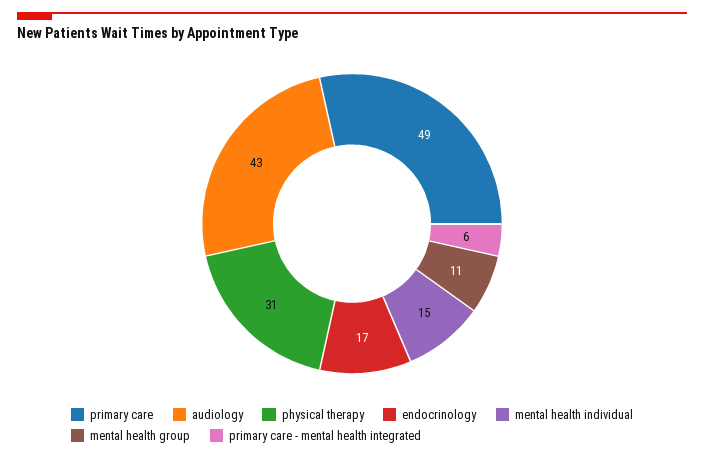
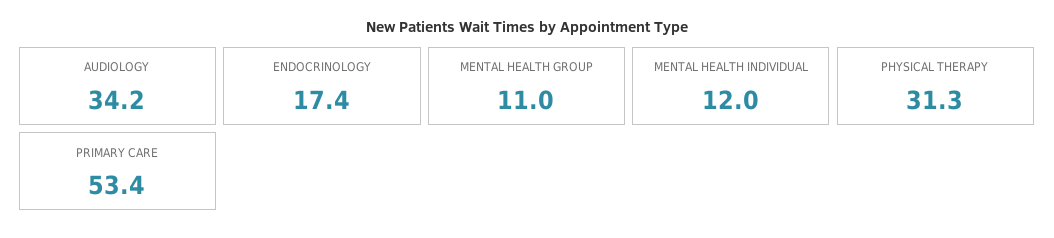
primary care: 49 -> 53.4
audiology: 43 -> 34.2
mental health individual: 15 -> 12
primary care - mental health integrated: 6 -> none

